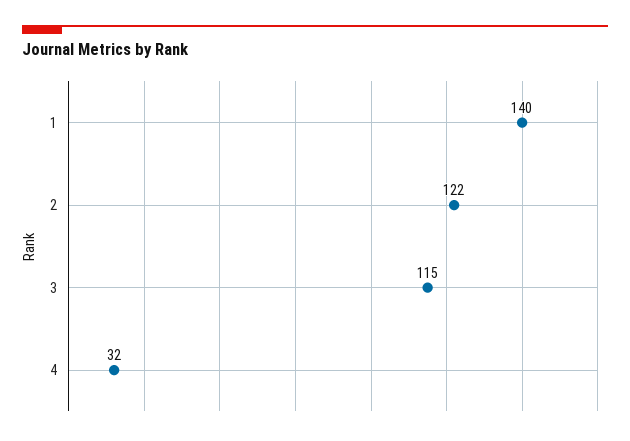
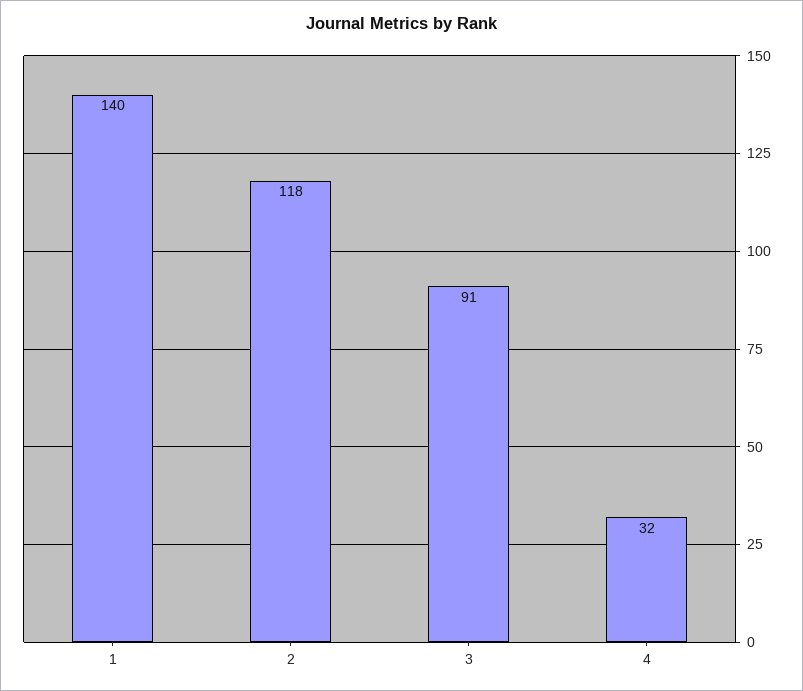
2: 122 -> 118
3: 115 -> 91

